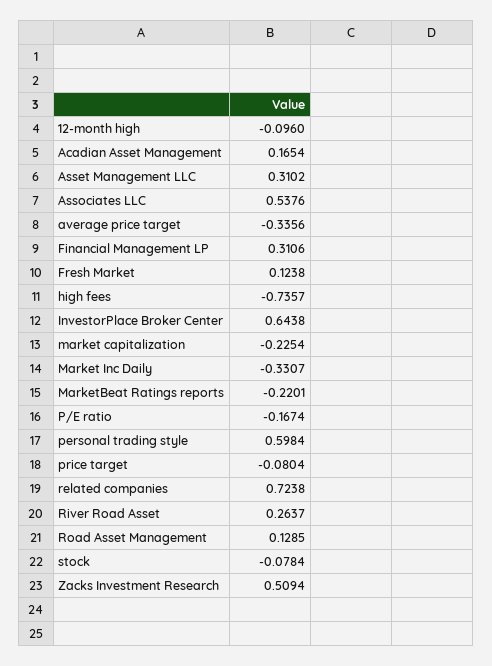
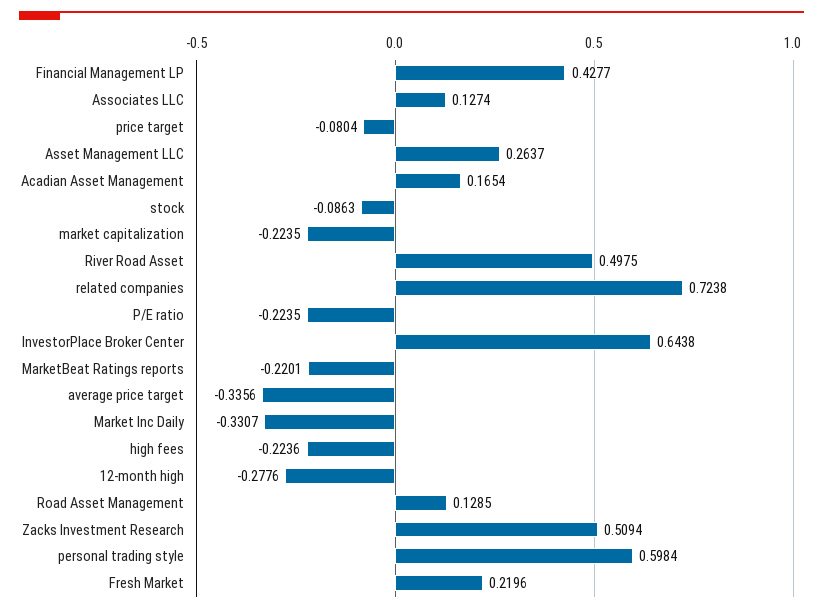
12-month high: -0.096 -> -0.2776
Asset Management LLC: 0.3102 -> 0.2637
Associates LLC: 0.5376 -> 0.1274
Financial Management LP: 0.3106 -> 0.4277
Fresh Market: 0.1238 -> 0.2196
high fees: -0.7357 -> -0.2236
market capitalization: -0.2254 -> -0.2235
P/E ratio: -0.1674 -> -0.2235
River Road Asset: 0.2637 -> 0.4975
stock: -0.0784 -> -0.0863

